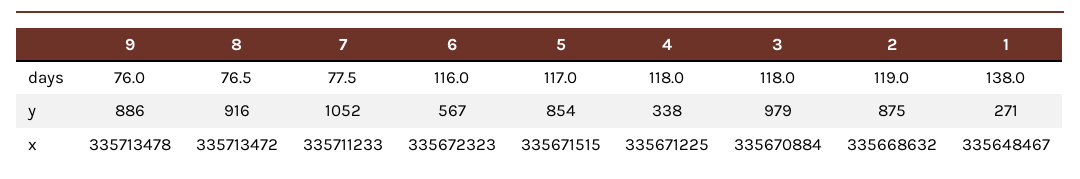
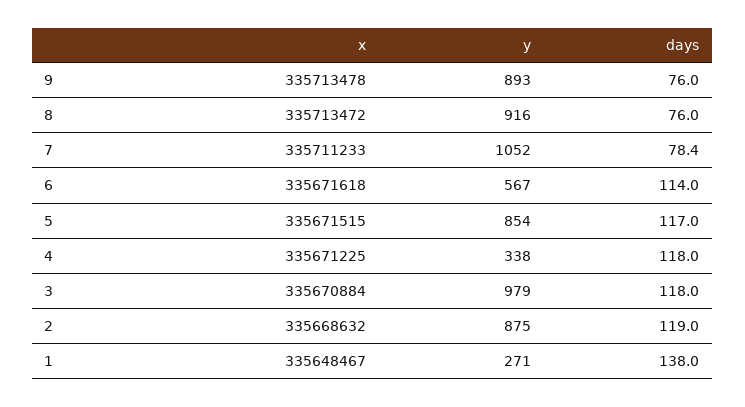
8, days: 76.5 -> 76
7, days: 77.5 -> 78.4
6, days: 116 -> 114
9, y: 886 -> 893
6, x: 335672323 -> 335671618

